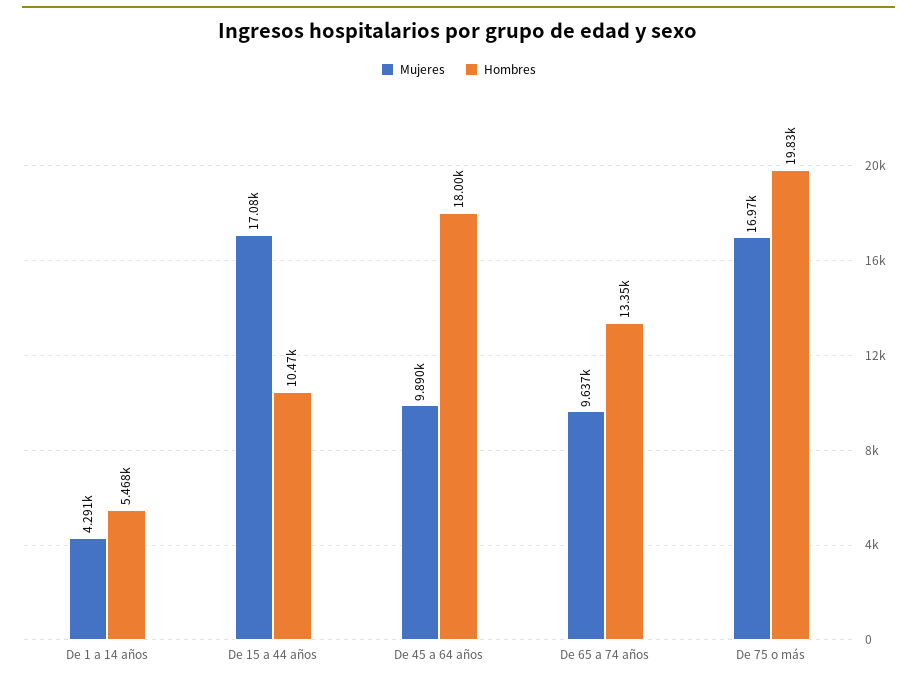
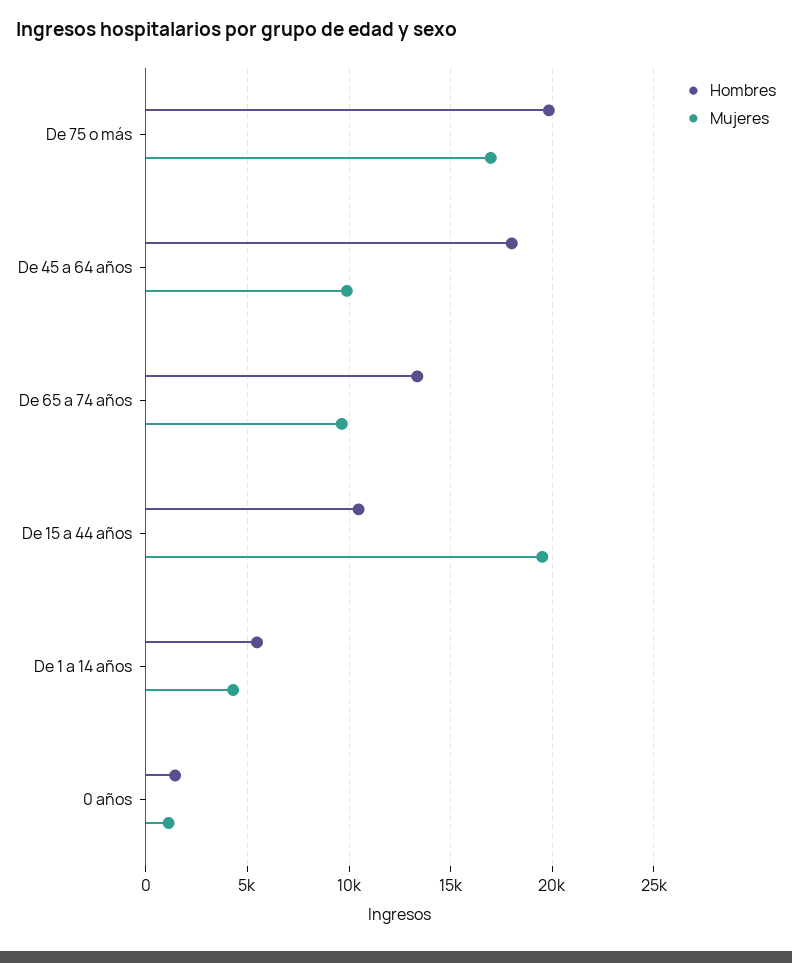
Mujeres, De 15 a 44 años: 17080 -> 19500
Hombres, 0 años: none -> 1500
Mujeres, 0 años: none -> 1000

